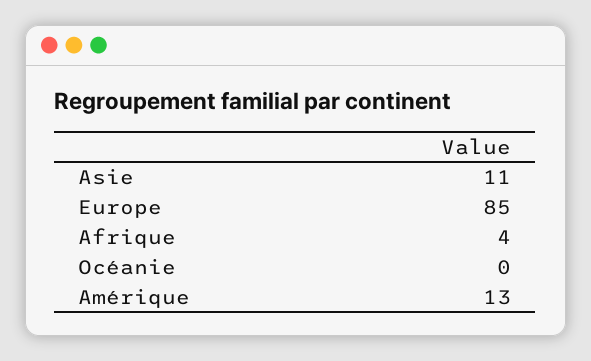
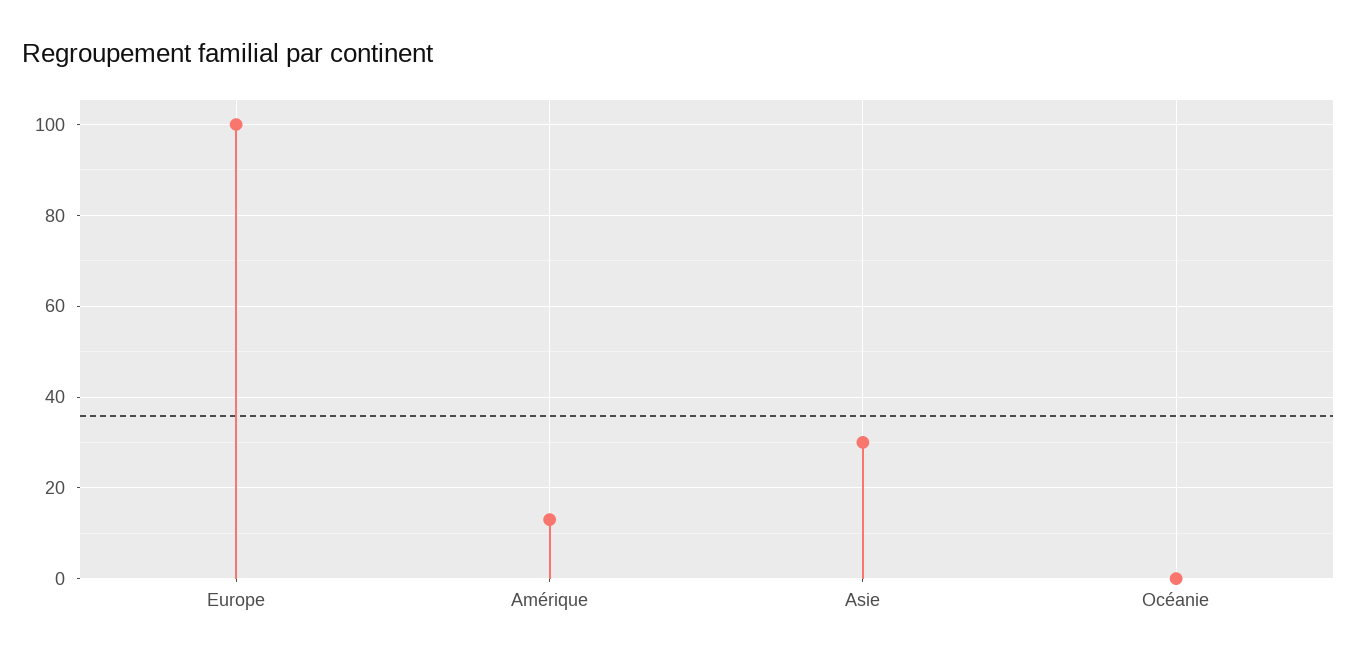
Asie: 11 -> 30
Europe: 85 -> 100
Afrique: 4 -> none

